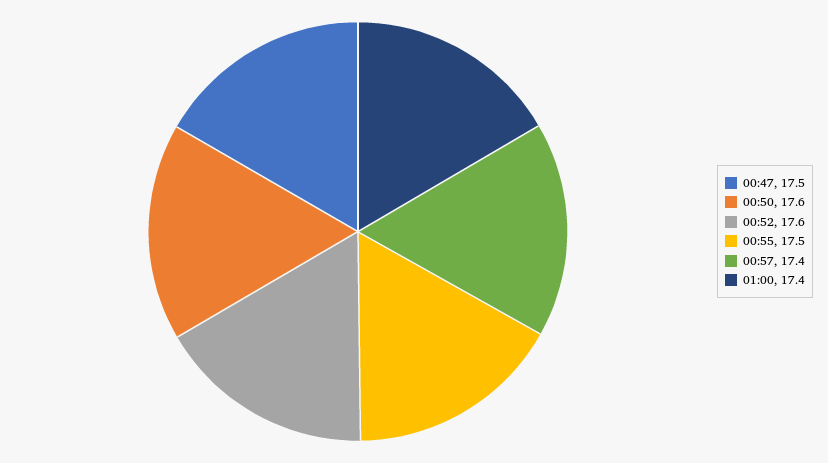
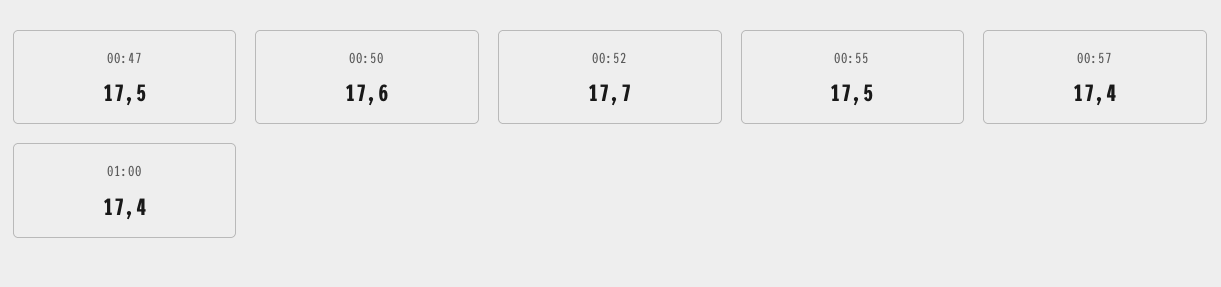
00:52: 17.6 -> 17.7

